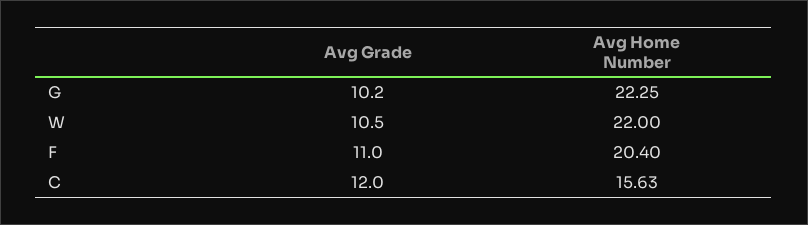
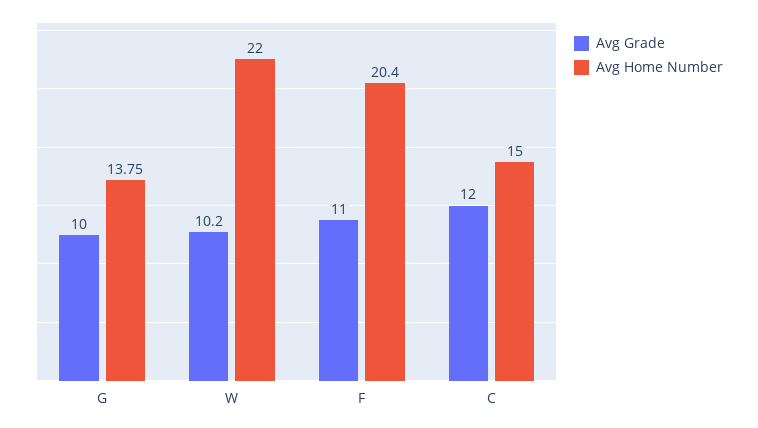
Avg Grade, G: 10.2 -> 10
Avg Home Number, G: 22.25 -> 13.75
Avg Grade, W: 10.5 -> 10.2
Avg Home Number, C: 15.63 -> 15

